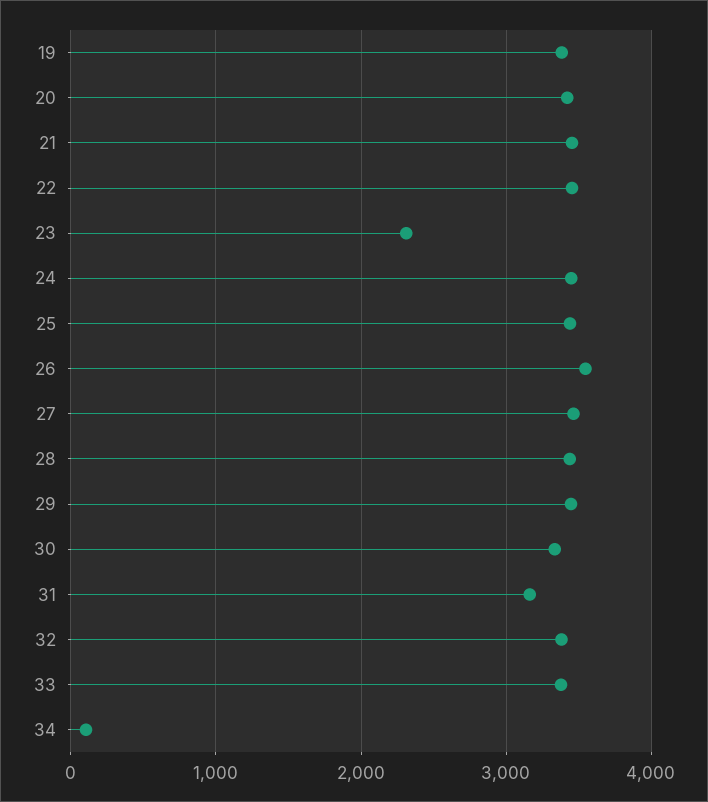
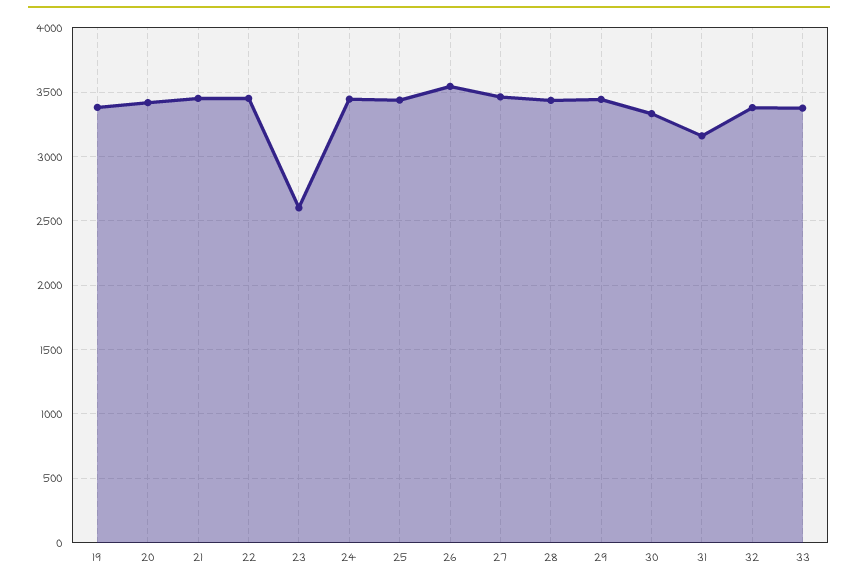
23: 2300 -> 2600
34: 100 -> none

